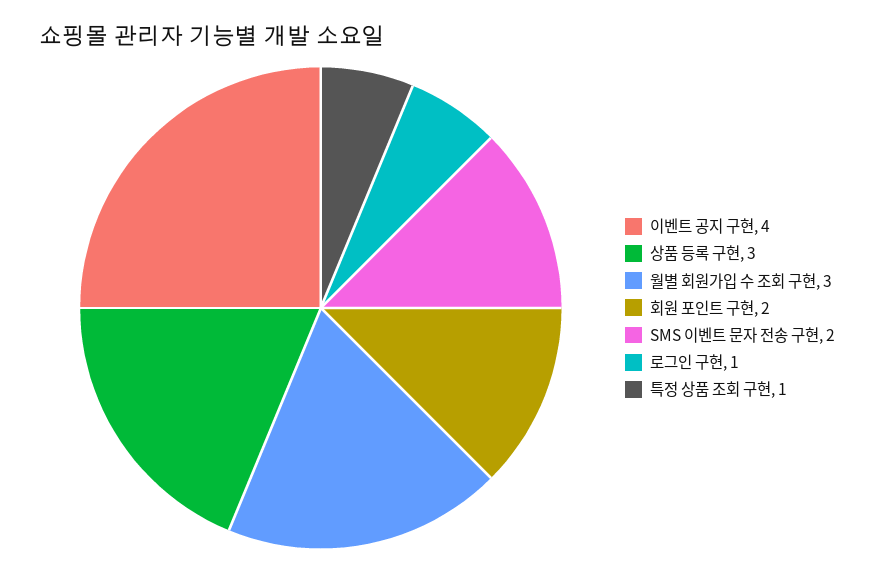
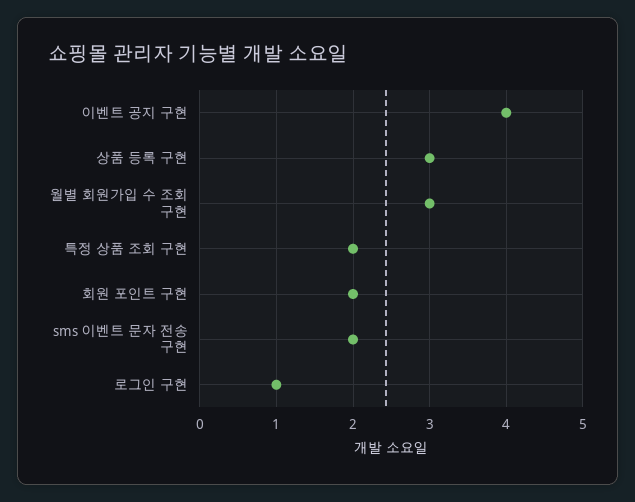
특정 상품 조회 구현: 1 -> 2

